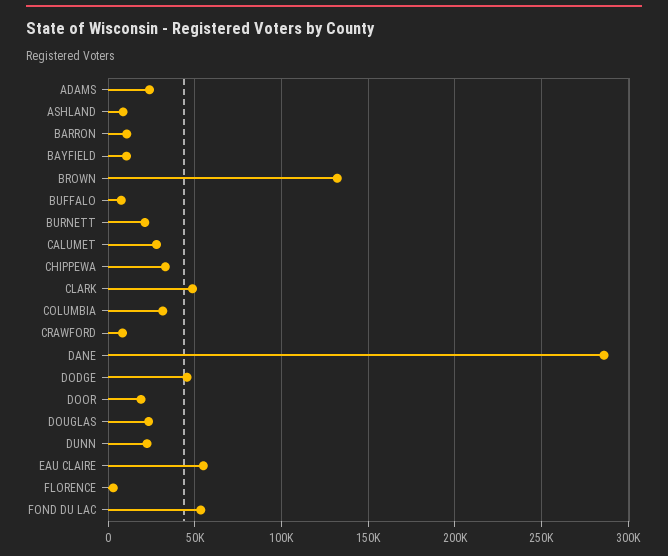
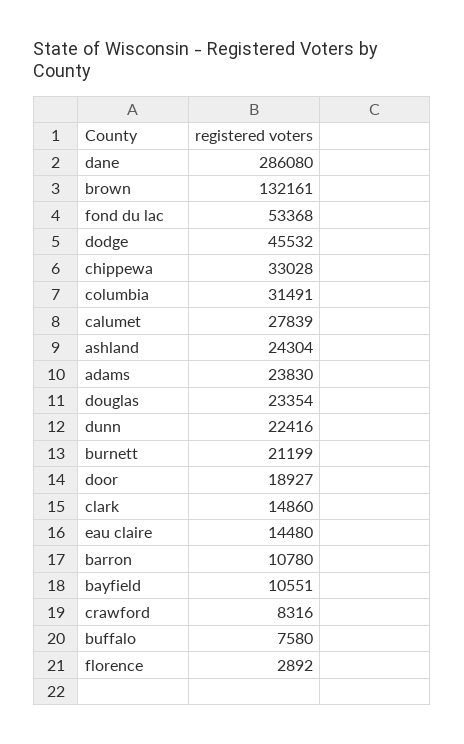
ASHLAND: 10000 -> 24304
CLARK: 50000 -> 14860
EAU CLAIRE: 55000 -> 14480

